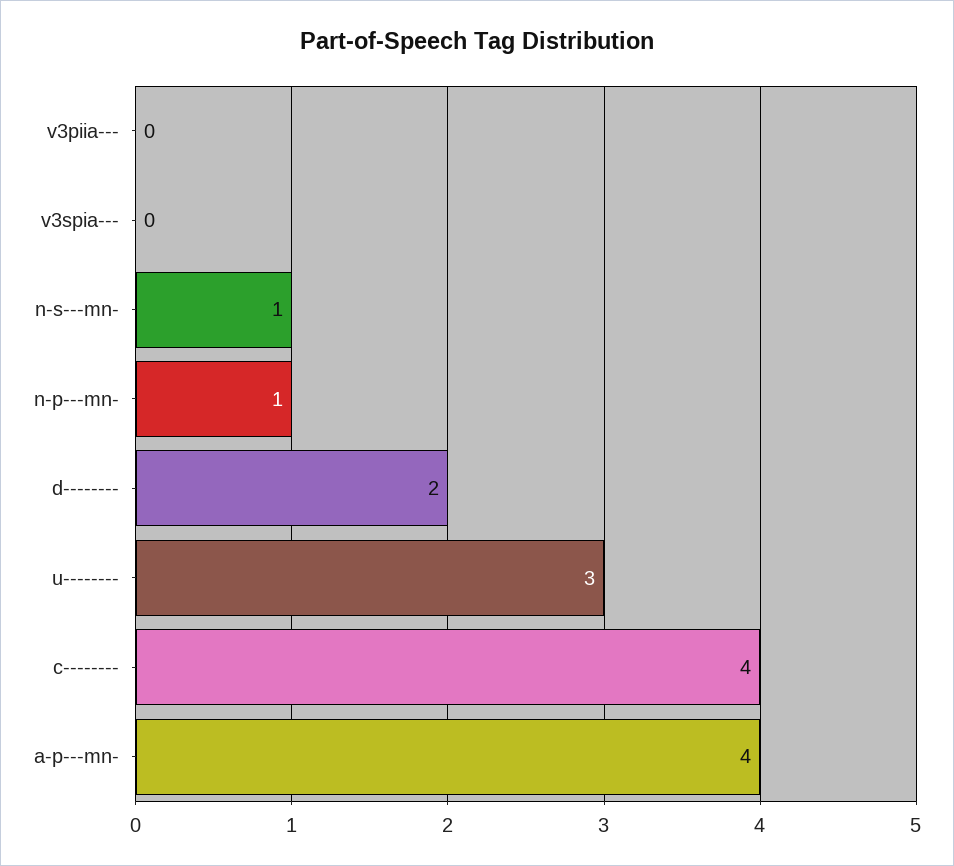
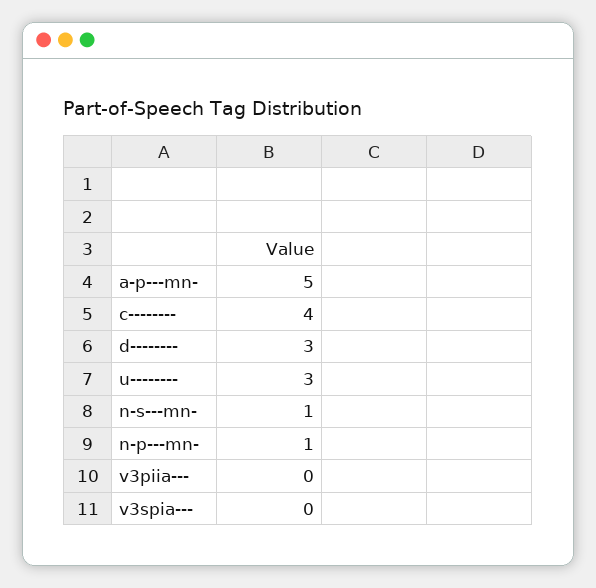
d--------: 2 -> 3
a-p---mn-: 4 -> 5

